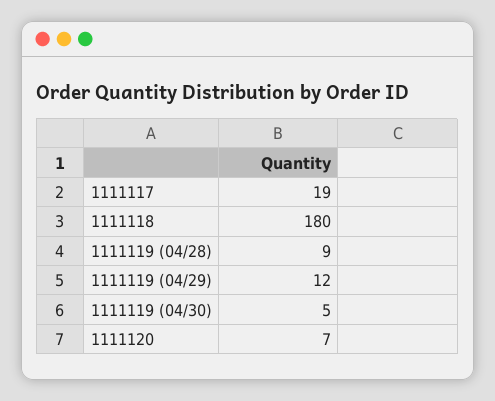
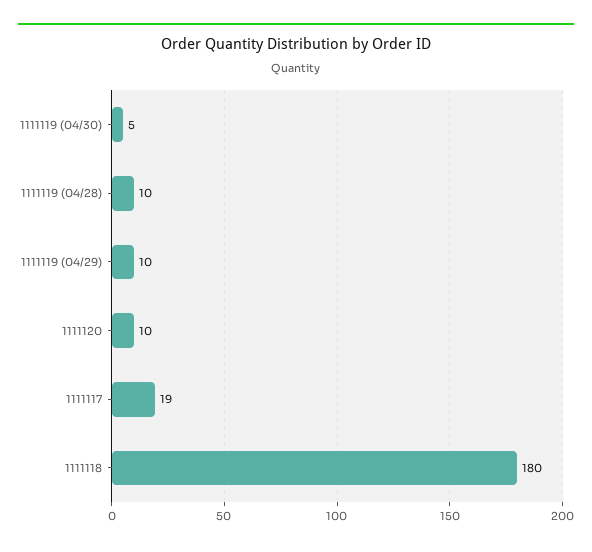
1111119 (04/28): 9 -> 10
1111119 (04/29): 12 -> 10
1111120: 7 -> 10

